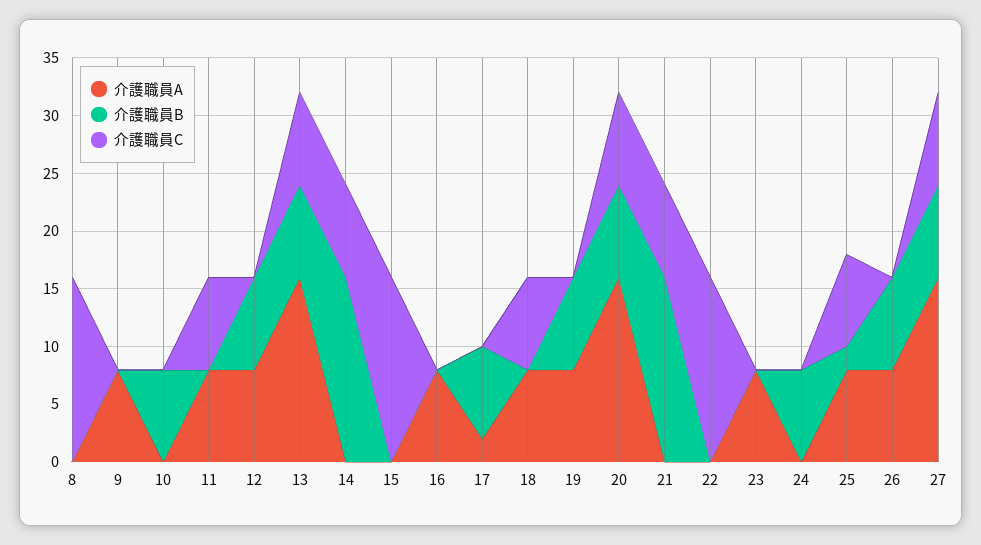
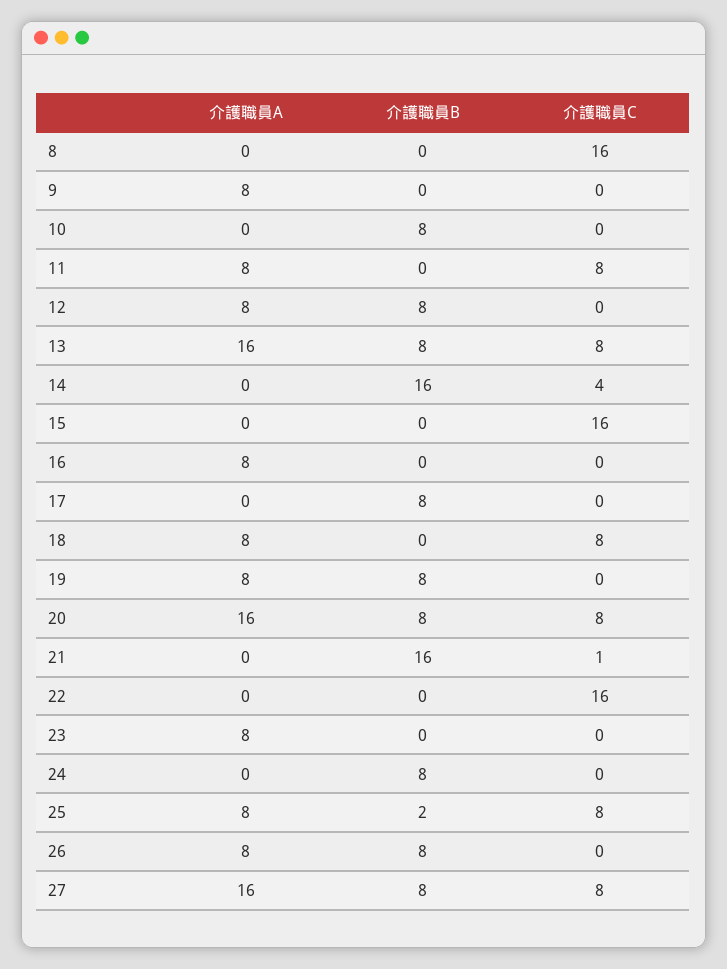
介護職員C, 14: 8 -> 4
介護職員A, 17: 2 -> 0
介護職員C, 21: 8 -> 1

